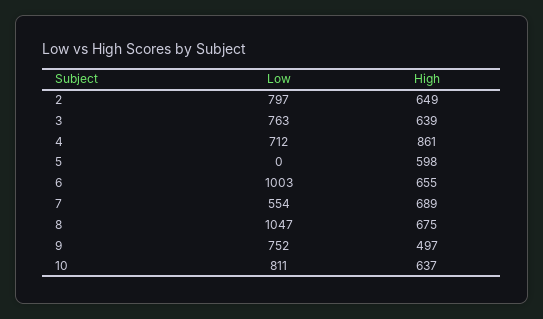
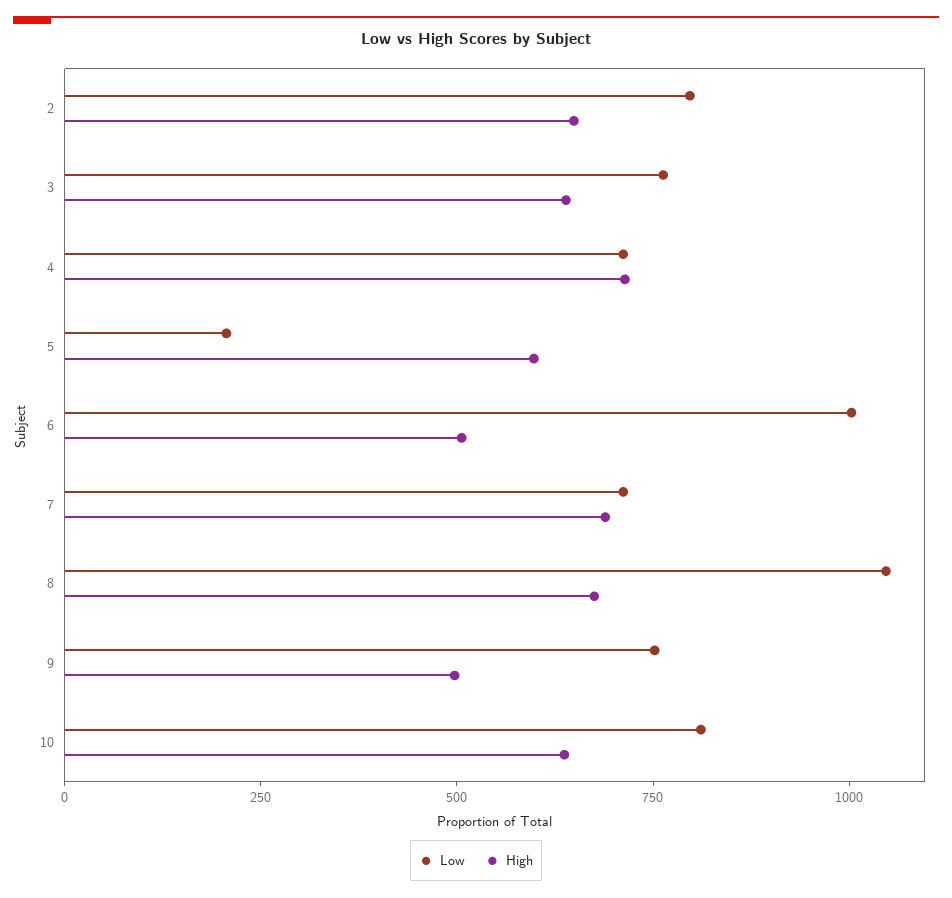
High, 4: 861 -> 700
Low, 5: 0 -> 200
High, 6: 655 -> 500
Low, 7: 554 -> 700

